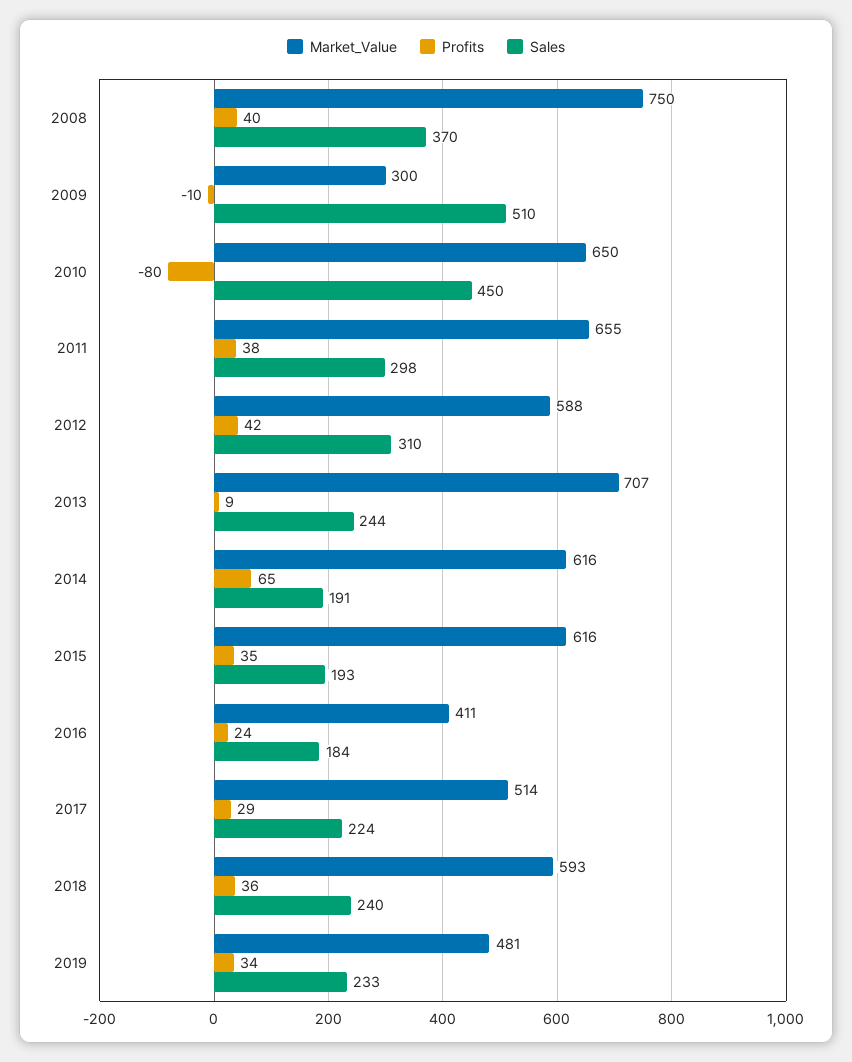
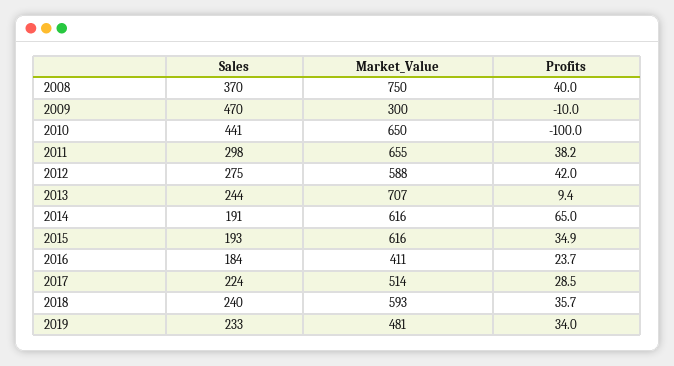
Sales, 2009: 510 -> 470
Profits, 2010: -80 -> -100
Sales, 2010: 450 -> 441
Sales, 2012: 310 -> 275

